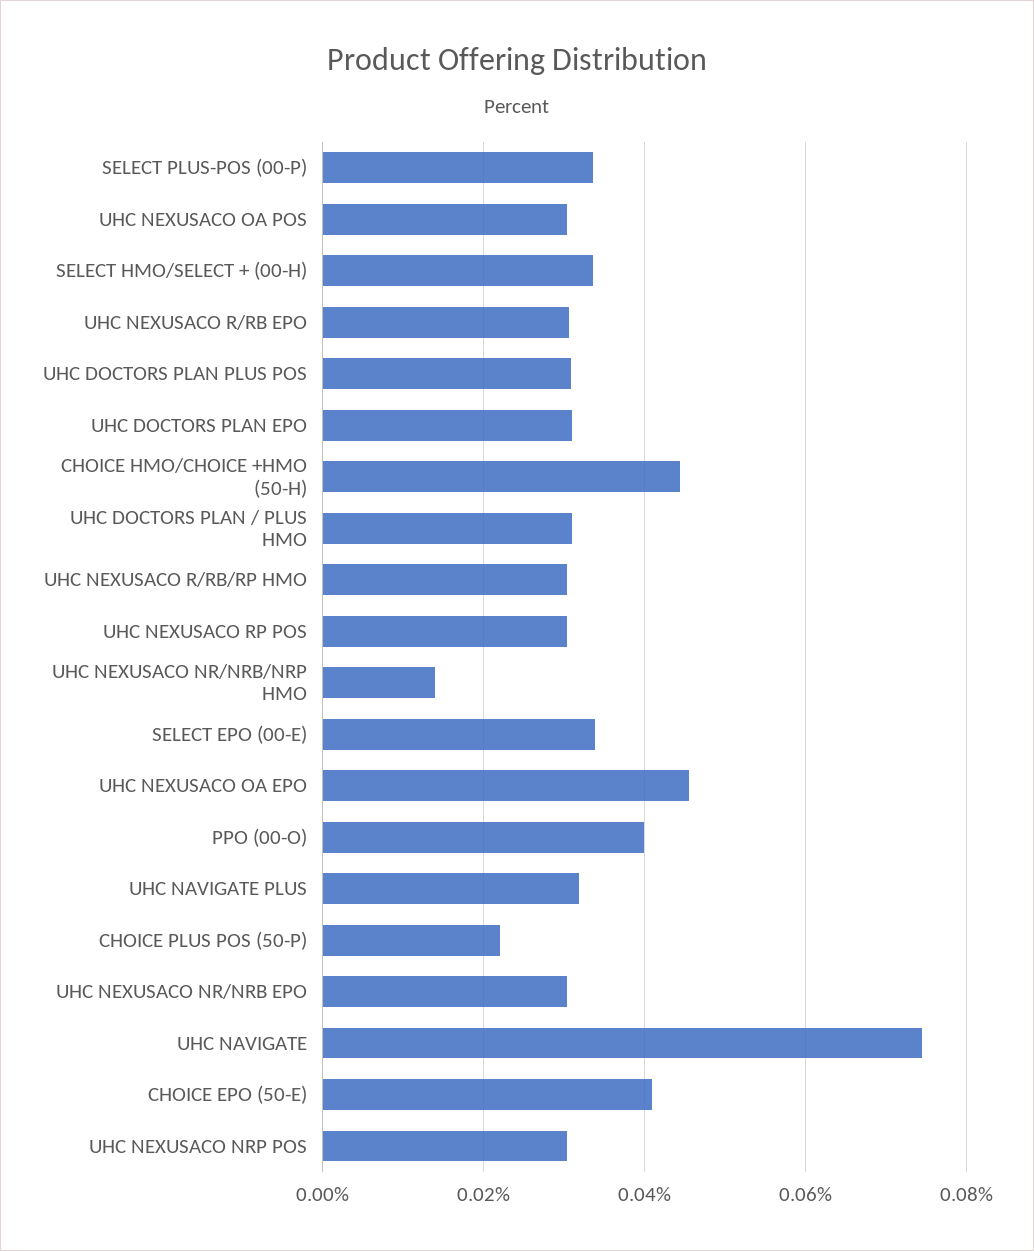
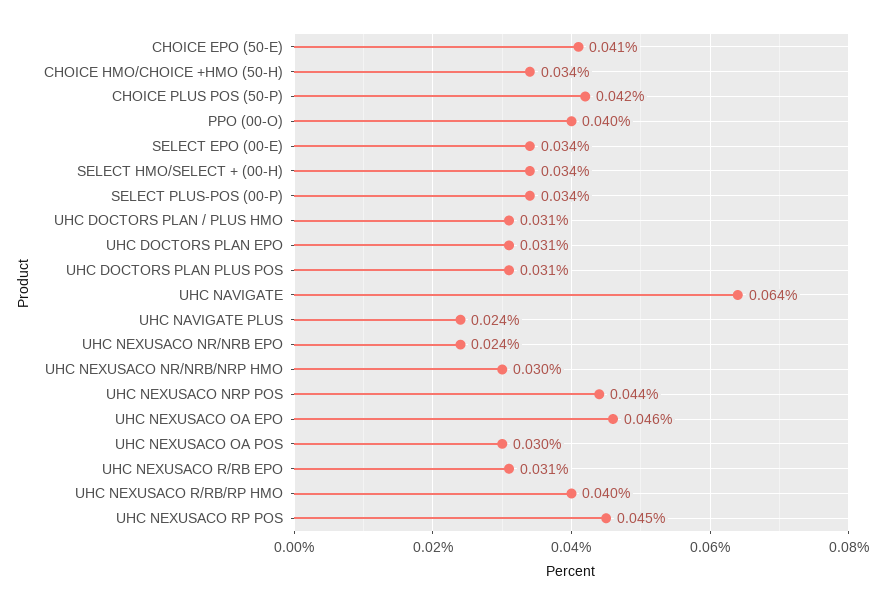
CHOICE HMO/CHOICE +HMO (50-H): 0.044 -> 0.034
UHC NEXUSACO R/RB/RP HMO: 0.03 -> 0.04
UHC NEXUSACO RP POS: 0.03 -> 0.045
UHC NEXUSACO NR/NRB/NRP HMO: 0.014 -> 0.03
UHC NAVIGATE PLUS: 0.032 -> 0.024
CHOICE PLUS POS (50-P): 0.022 -> 0.042
UHC NEXUSACO NR/NRB EPO: 0.03 -> 0.024
UHC NAVIGATE: 0.074 -> 0.064
UHC NEXUSACO NRP POS: 0.03 -> 0.044

